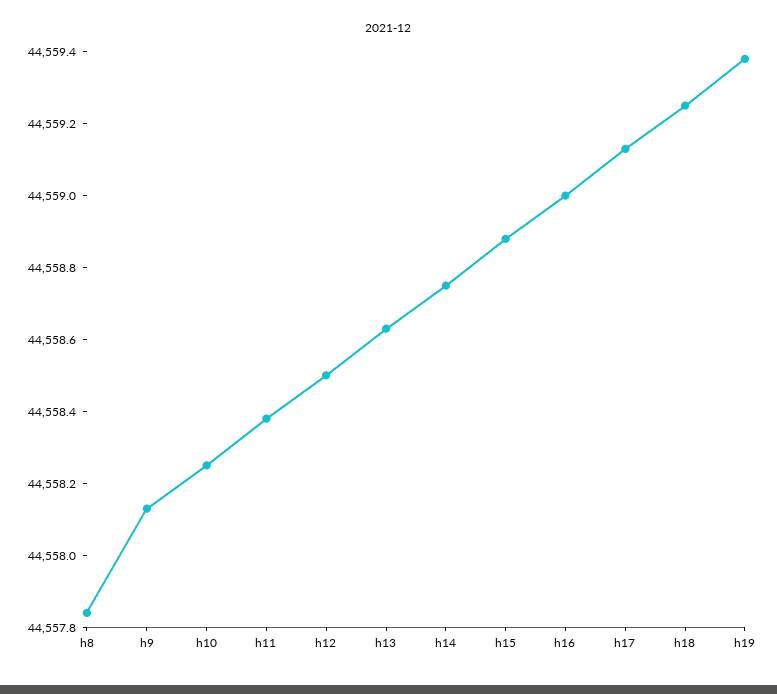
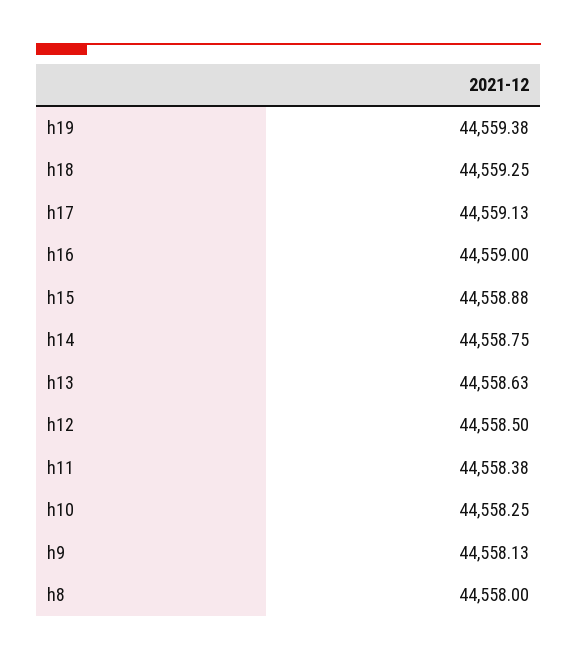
h8: 44557.85 -> 44558

